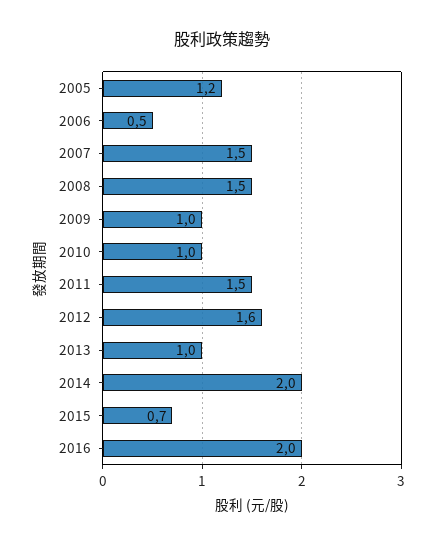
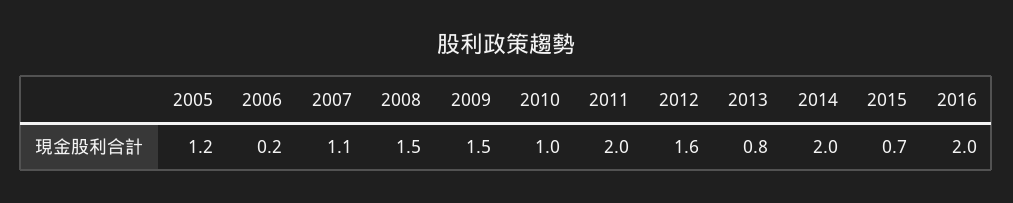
2006: 0.5 -> 0.2
2007: 1.5 -> 1.1
2009: 1 -> 1.5
2011: 1.5 -> 2
2013: 1 -> 0.8

